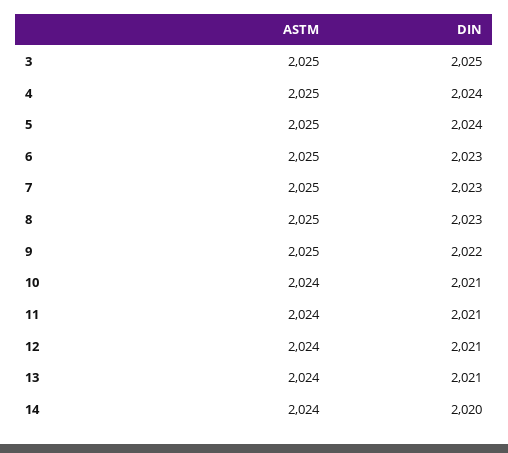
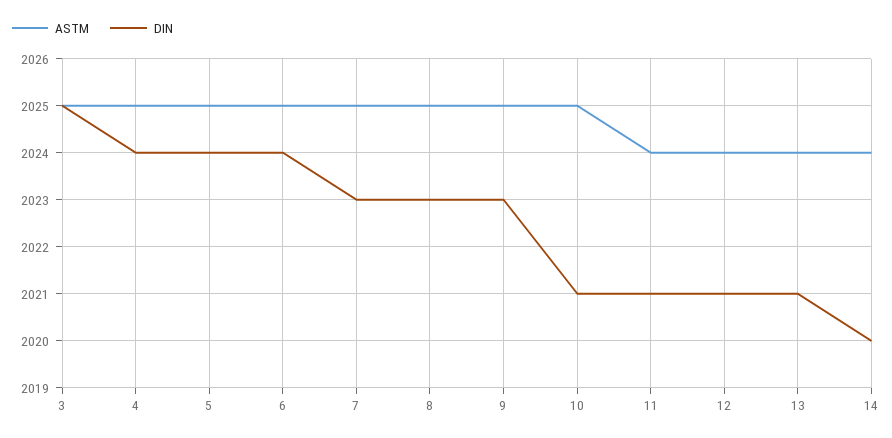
DIN, 6: 2023 -> 2024
DIN, 9: 2022 -> 2023
ASTM, 10: 2024 -> 2025

